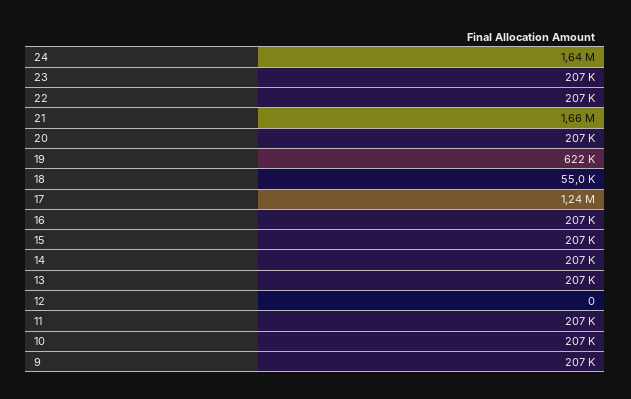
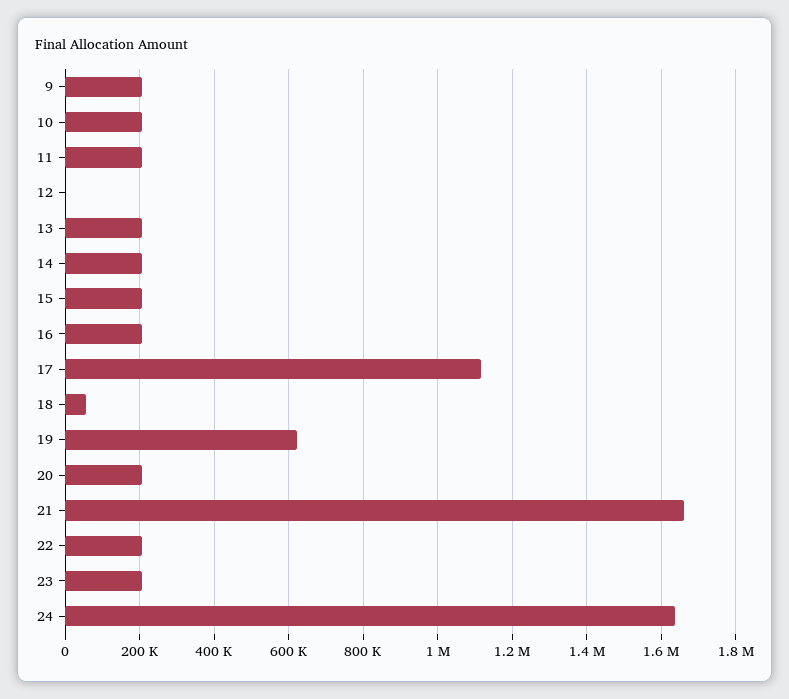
17: 1240000 -> 1120000

